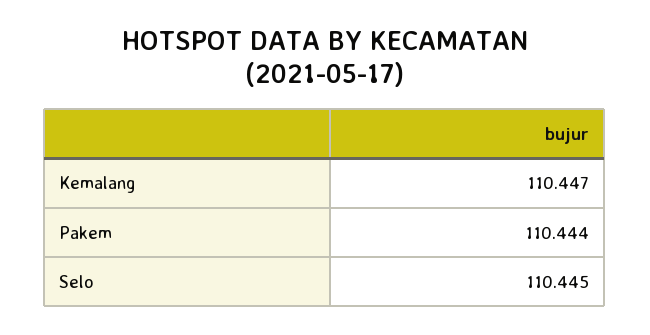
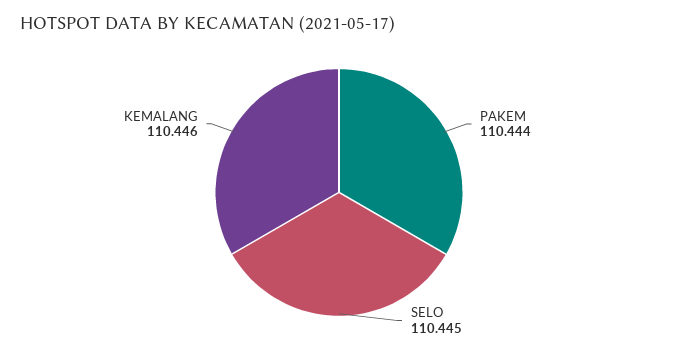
Kemalang: 110.447 -> 110.446

